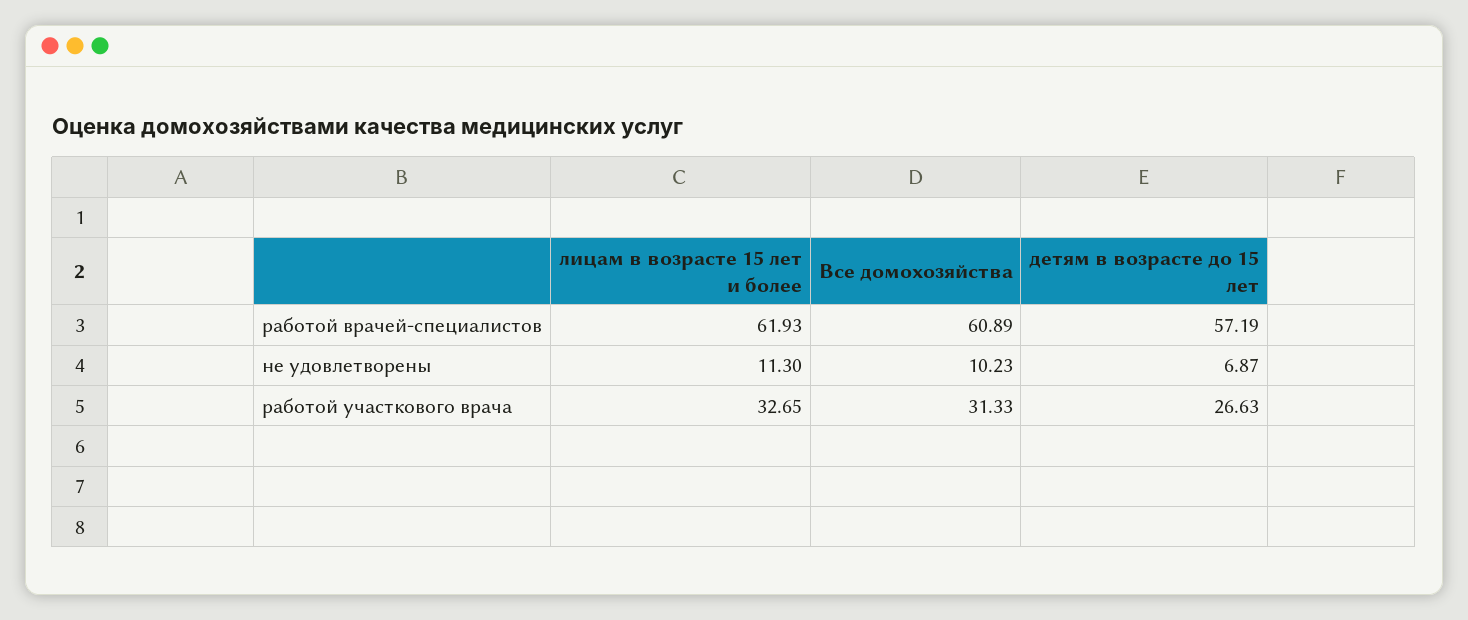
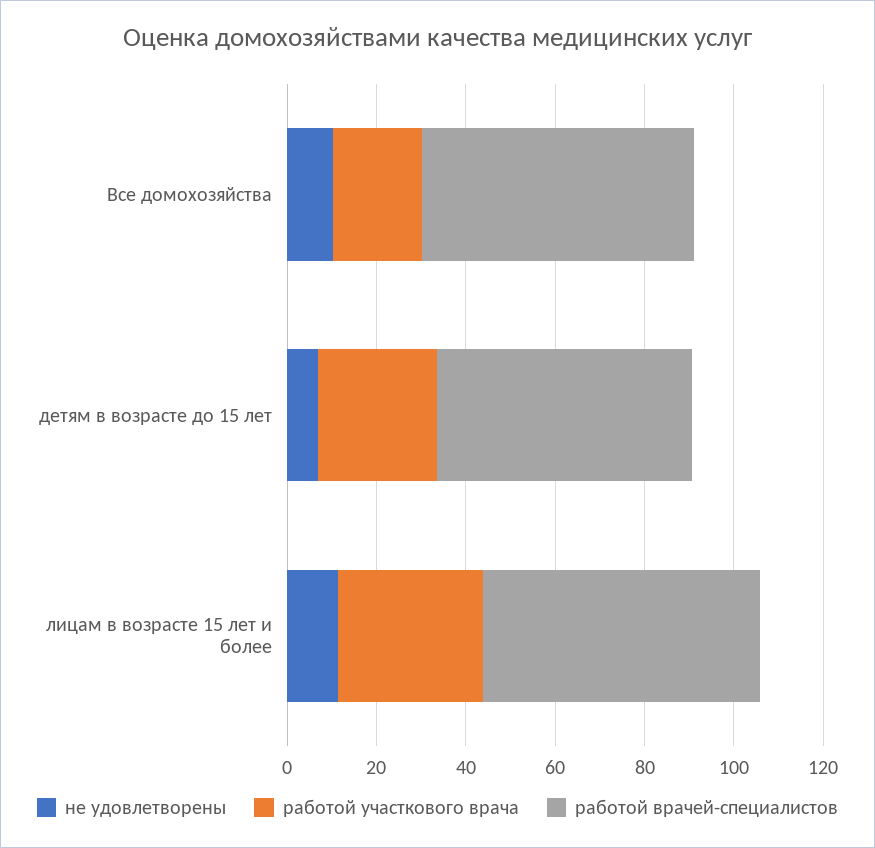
работой участкового врача, Все домохозяйства: 31.33 -> 20

